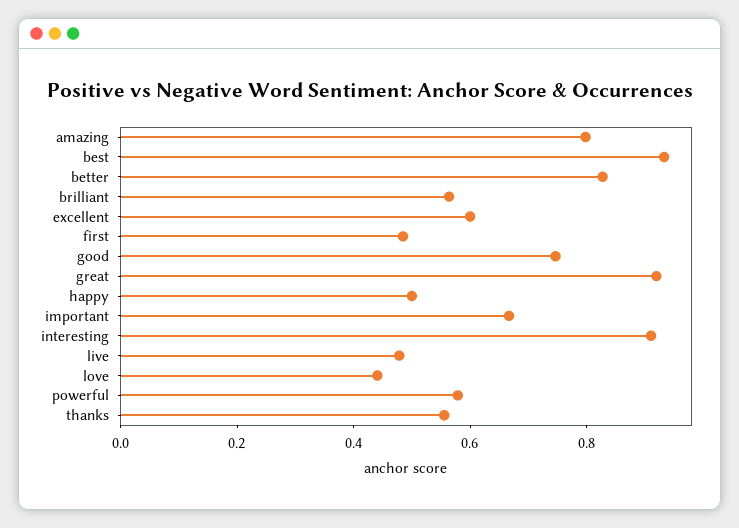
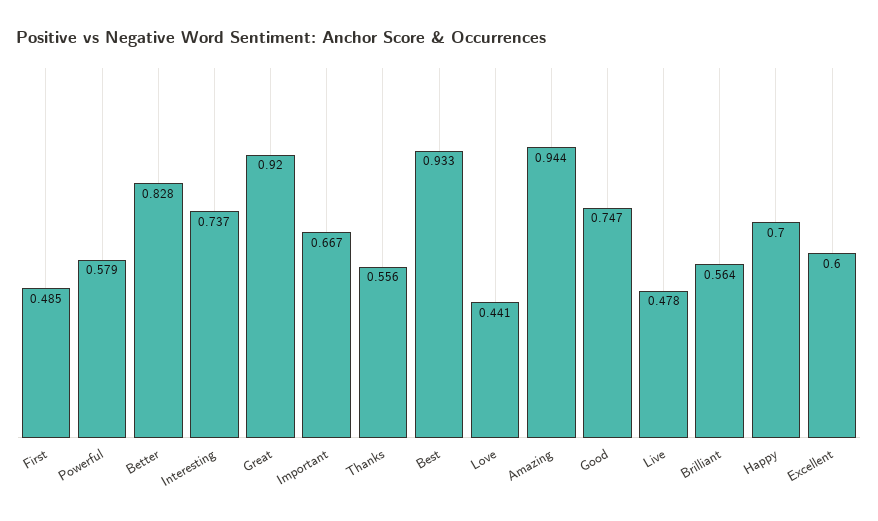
amazing: 0.8 -> 0.944
happy: 0.5 -> 0.7
interesting: 0.9 -> 0.737

